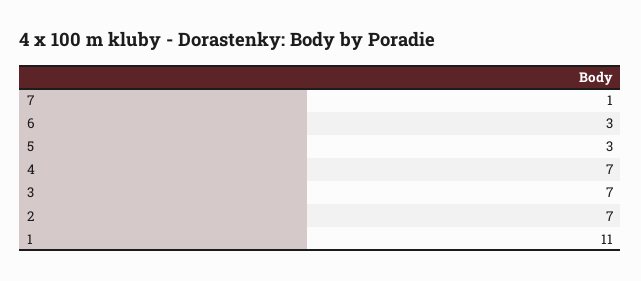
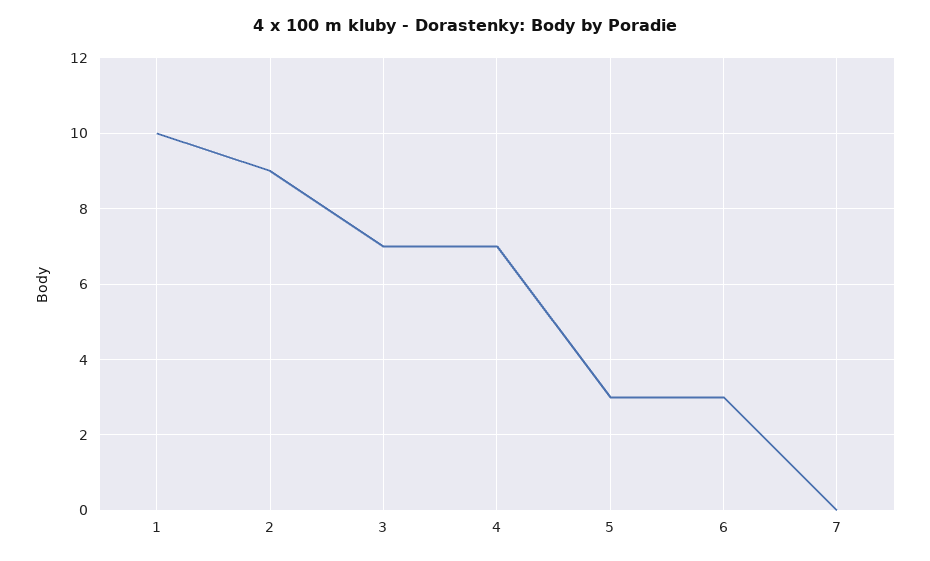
7: 1 -> 0
2: 7 -> 9
1: 11 -> 10

